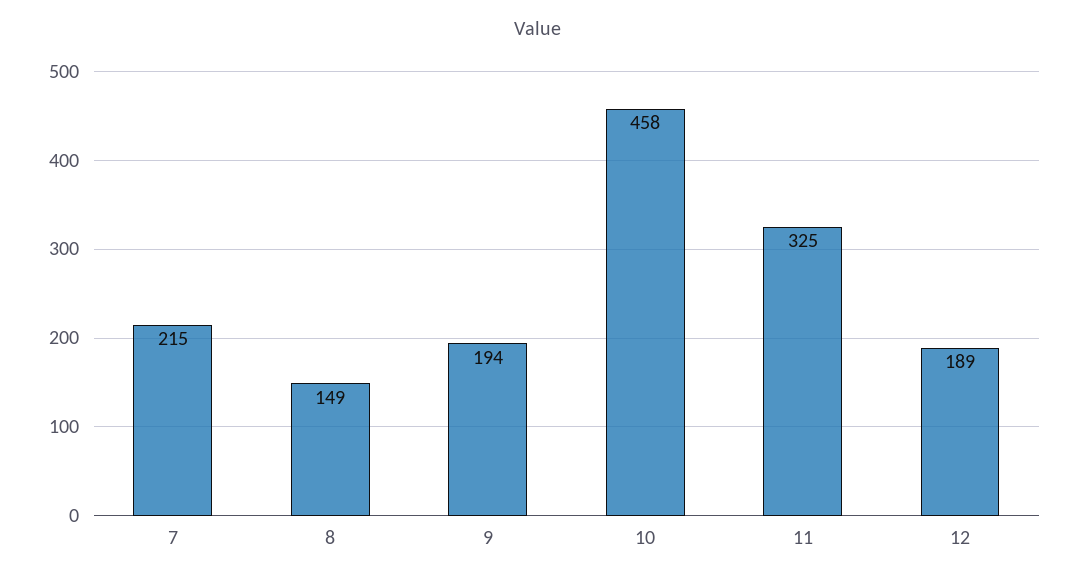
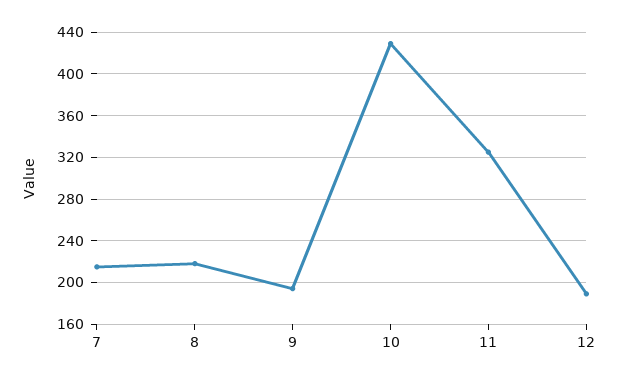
8: 149 -> 220
10: 458 -> 430

